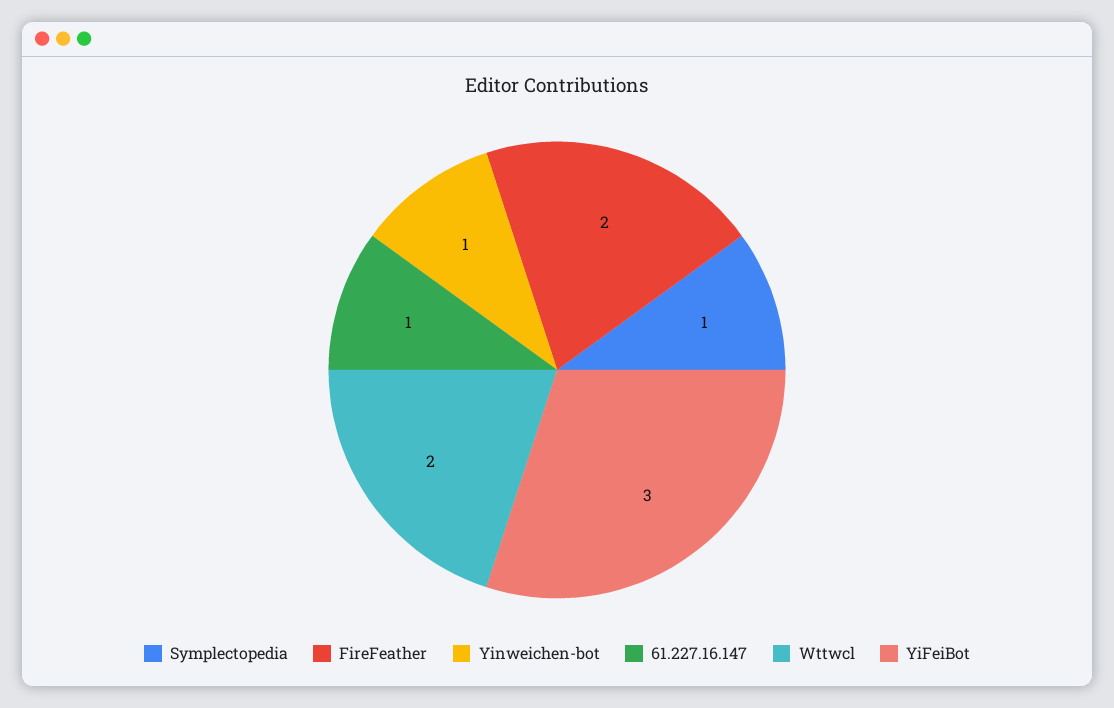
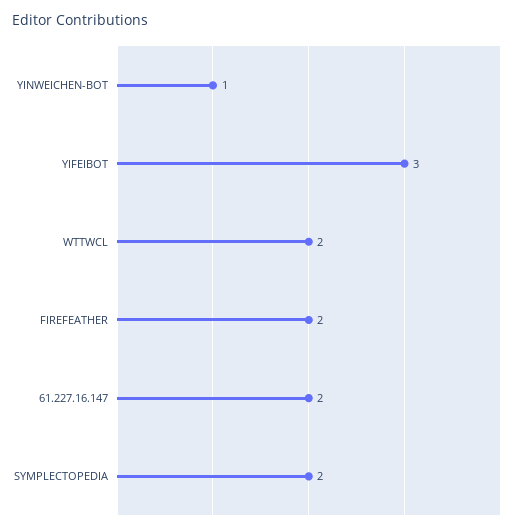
Symplectopedia: 1 -> 2
61.227.16.147: 1 -> 2

